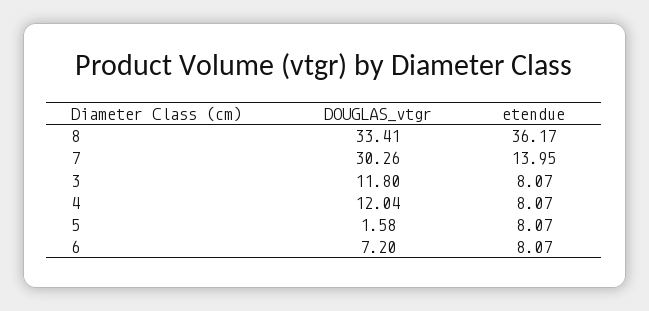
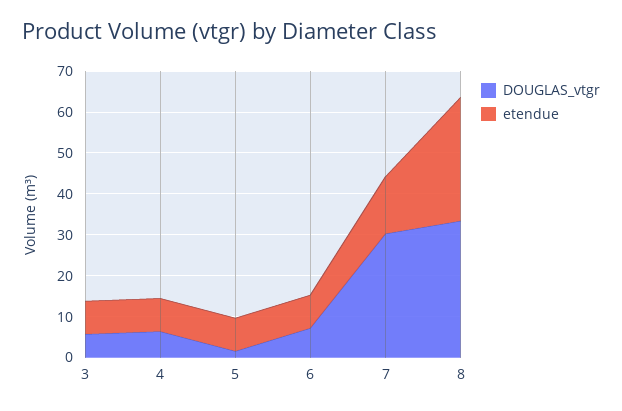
etendue, 8: 36.17 -> 30
DOUGLAS_vtgr, 3: 11.8 -> 6
DOUGLAS_vtgr, 4: 12.04 -> 6

